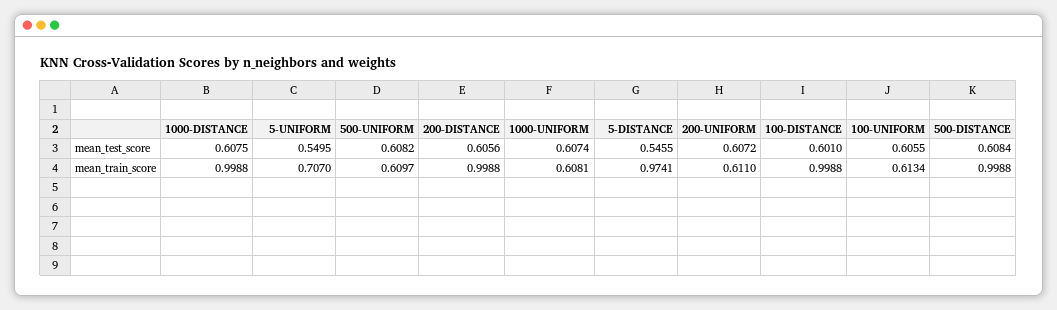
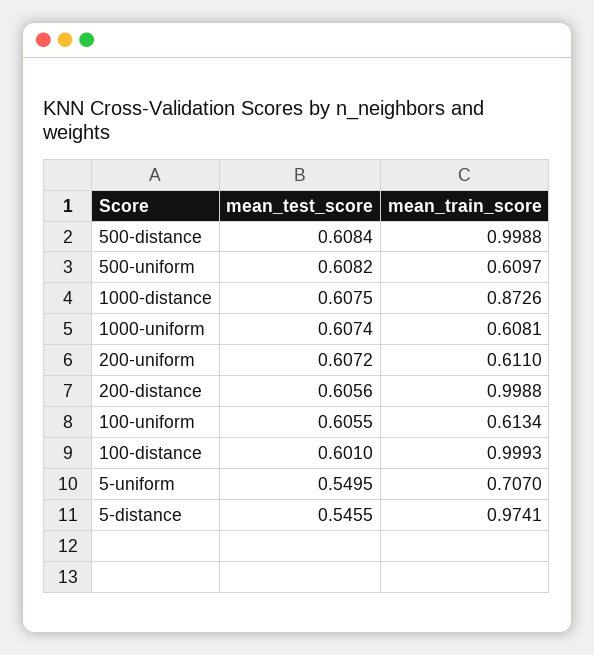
1000-DISTANCE, mean_train_score: 0.9988 -> 0.8726
100-DISTANCE, mean_train_score: 0.9988 -> 0.9993

